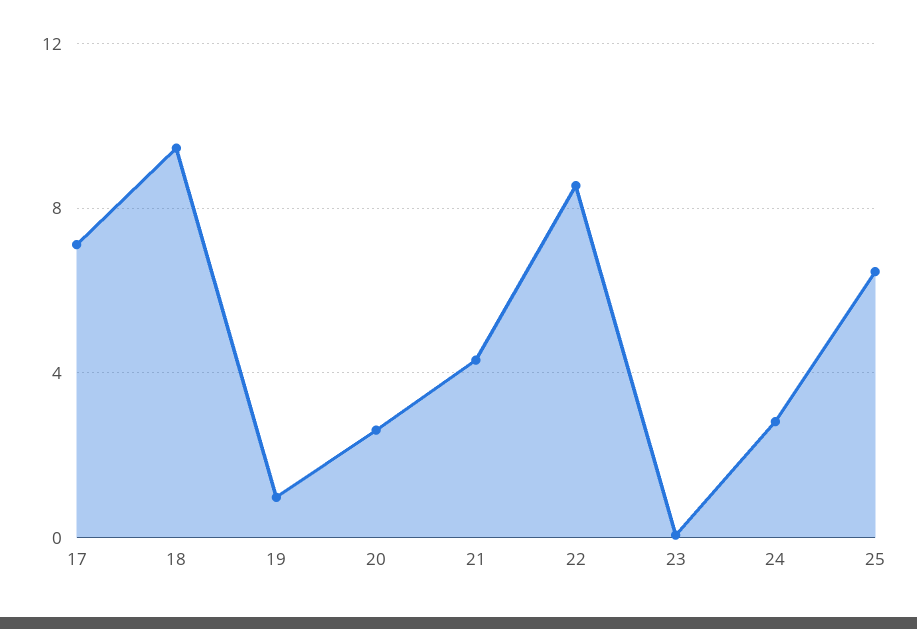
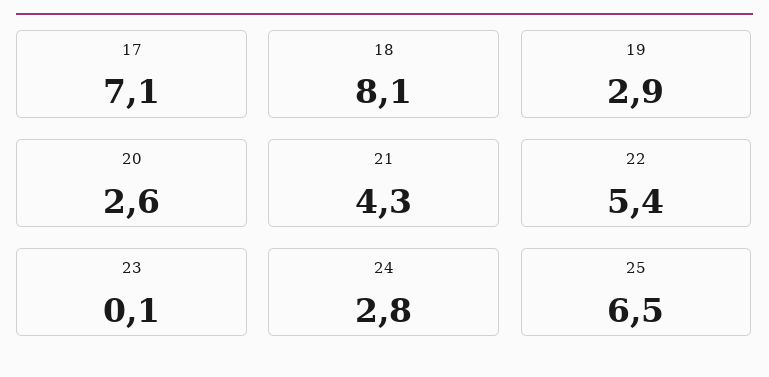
18: 9.5 -> 8.1
19: 1 -> 2.9
22: 8.5 -> 5.4

